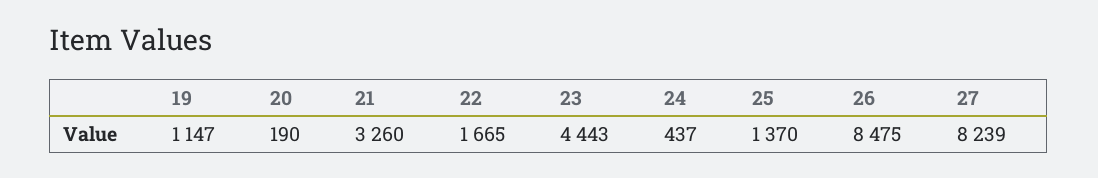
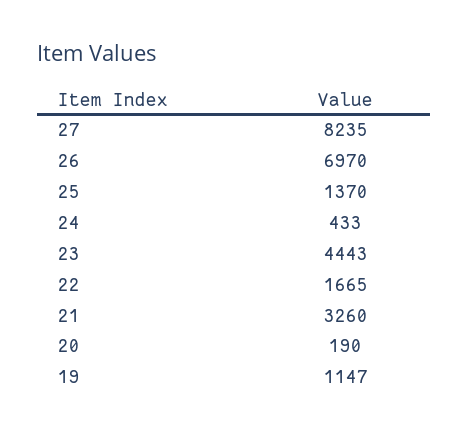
24: 437 -> 433
26: 8475 -> 6970
27: 8239 -> 8235

